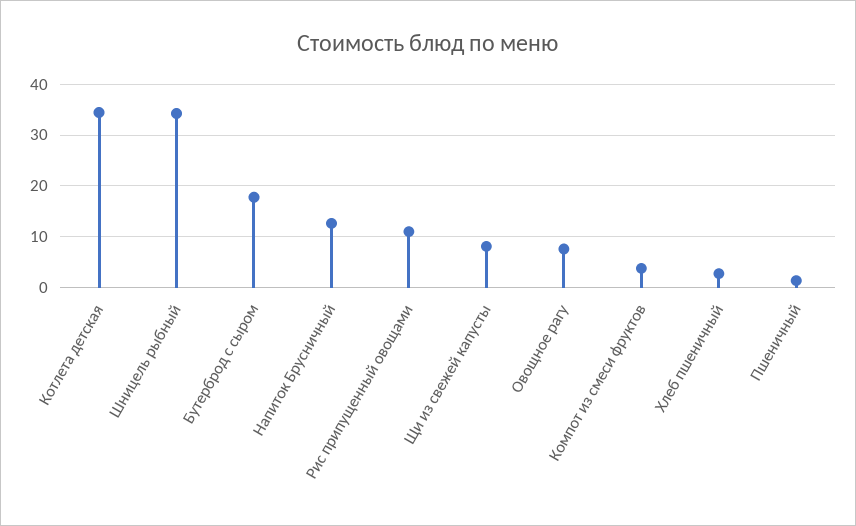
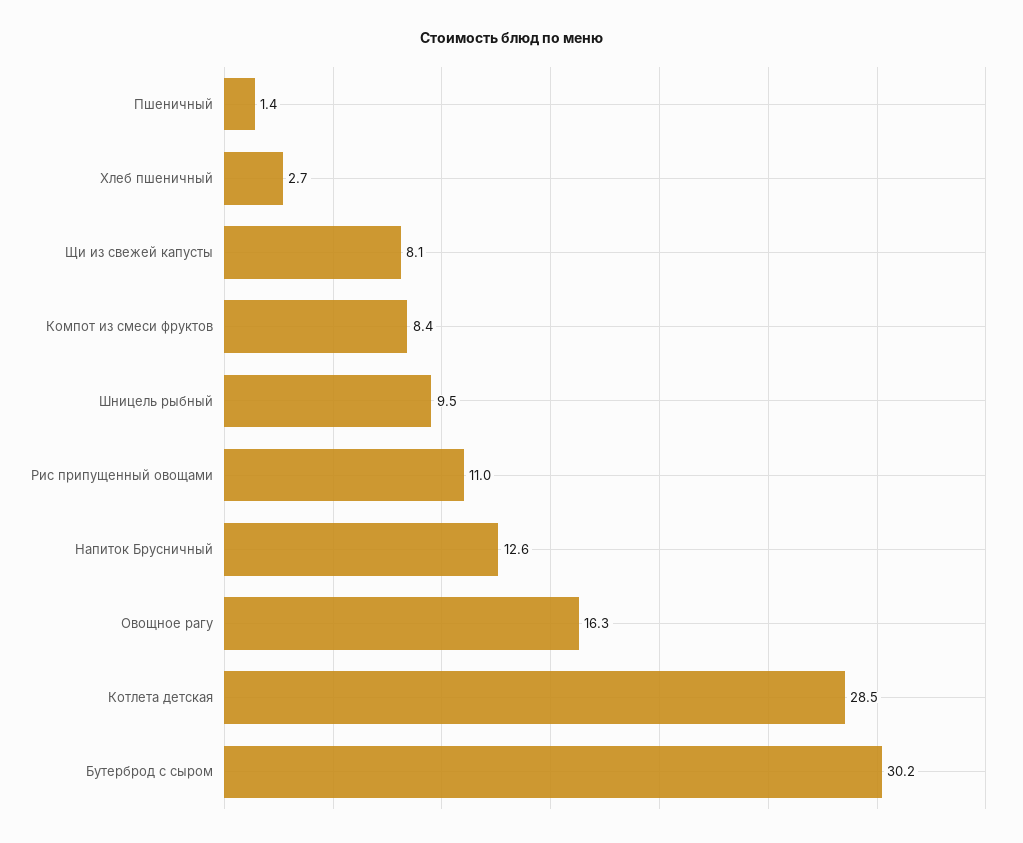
Котлета детская: 34 -> 28.5
Шницель рыбный: 34 -> 9.5
Бутерброд с сыром: 18 -> 30.2
Овощное рагу: 8 -> 16.3
Компот из смеси фруктов: 4 -> 8.4

